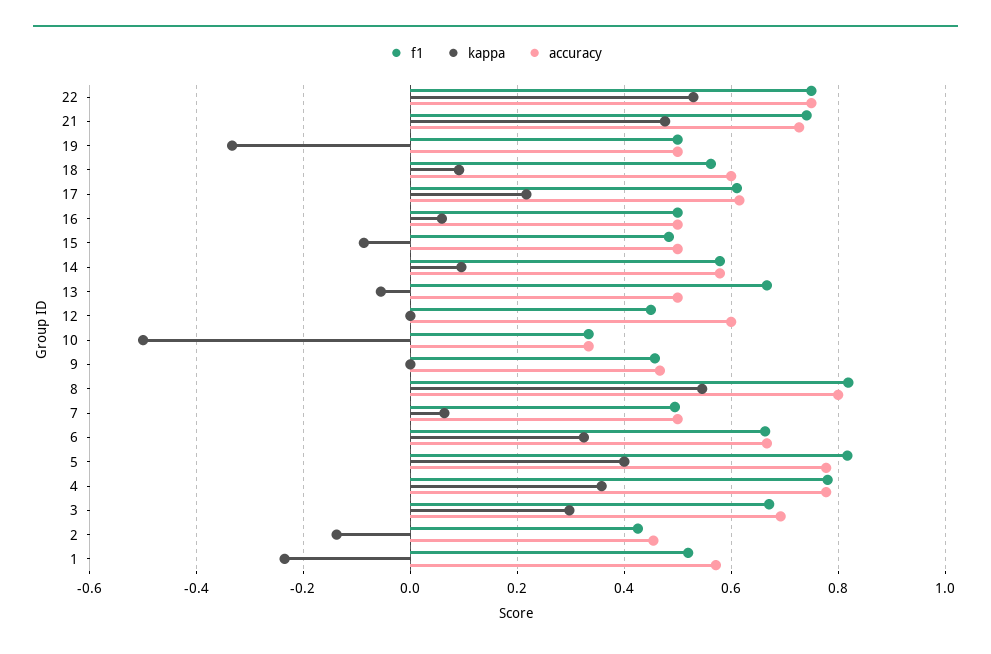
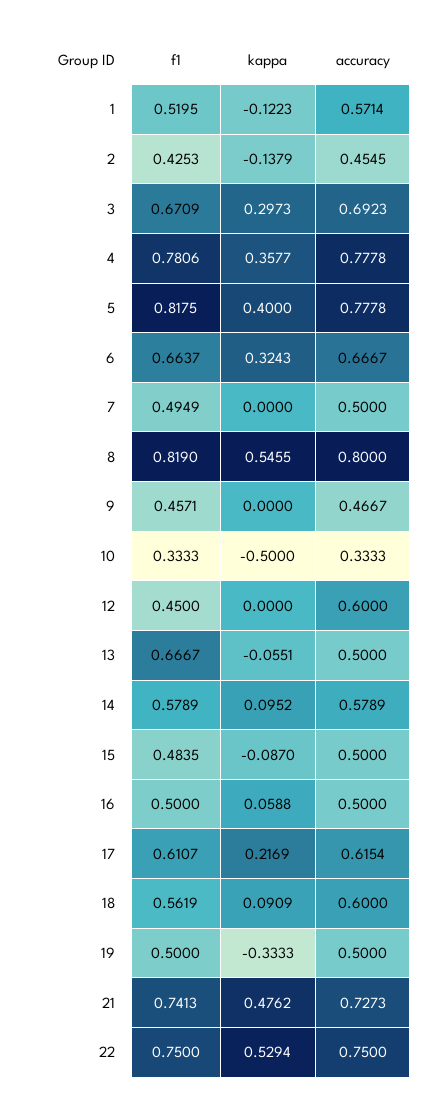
kappa, 7: 0.06 -> 0
kappa, 1: -0.24 -> -0.1223

